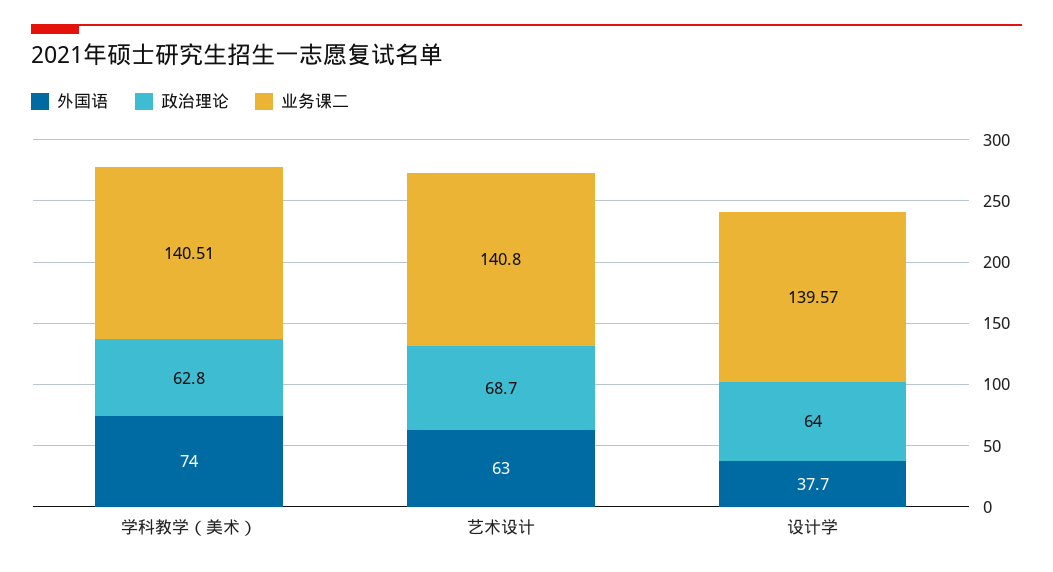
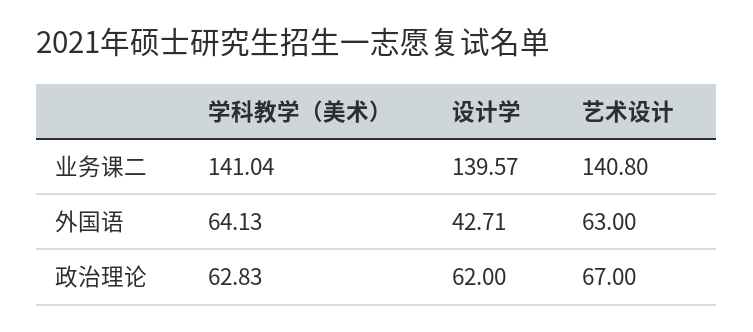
外国语, 学科教学（美术）: 74 -> 64.13
业务课二, 学科教学（美术）: 140.51 -> 141.04
政治理论, 艺术设计: 68.7 -> 67
外国语, 设计学: 37.7 -> 42.71
政治理论, 设计学: 64 -> 62

